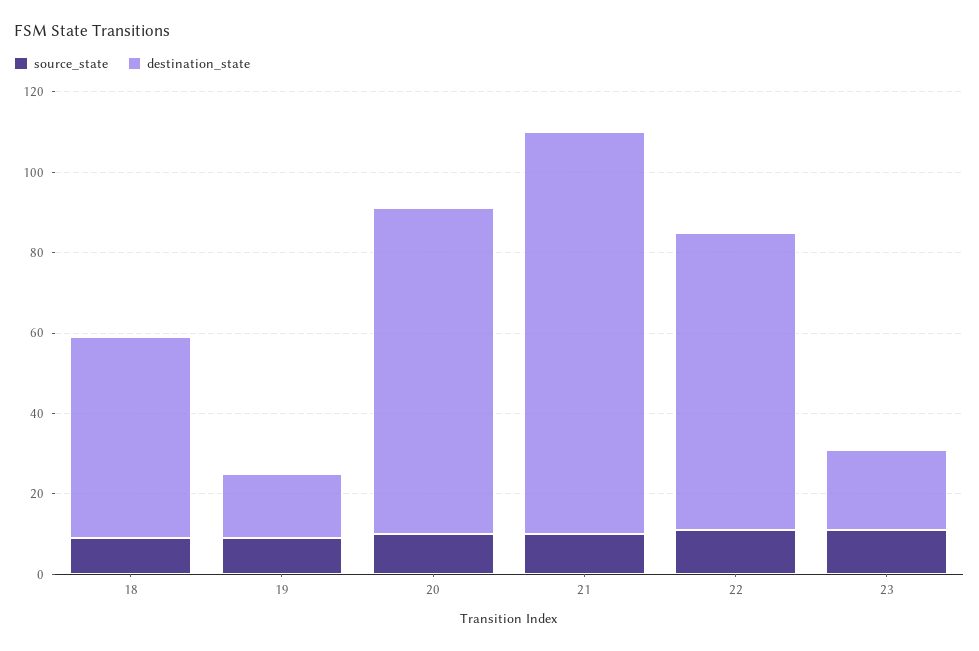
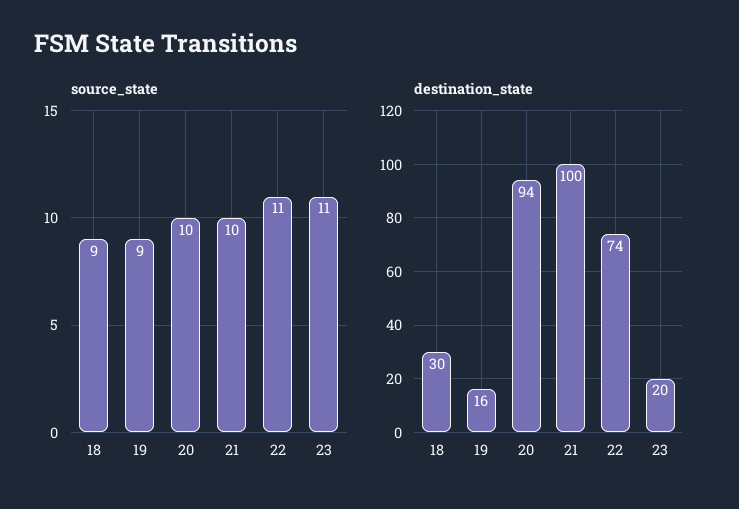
destination_state, 18: 50 -> 30
destination_state, 20: 80 -> 94

